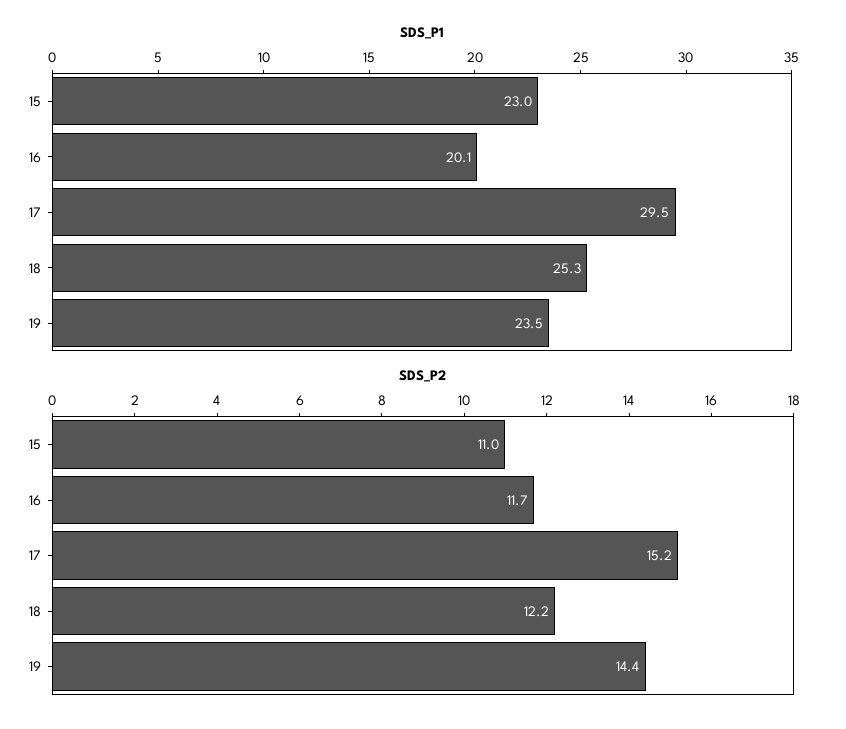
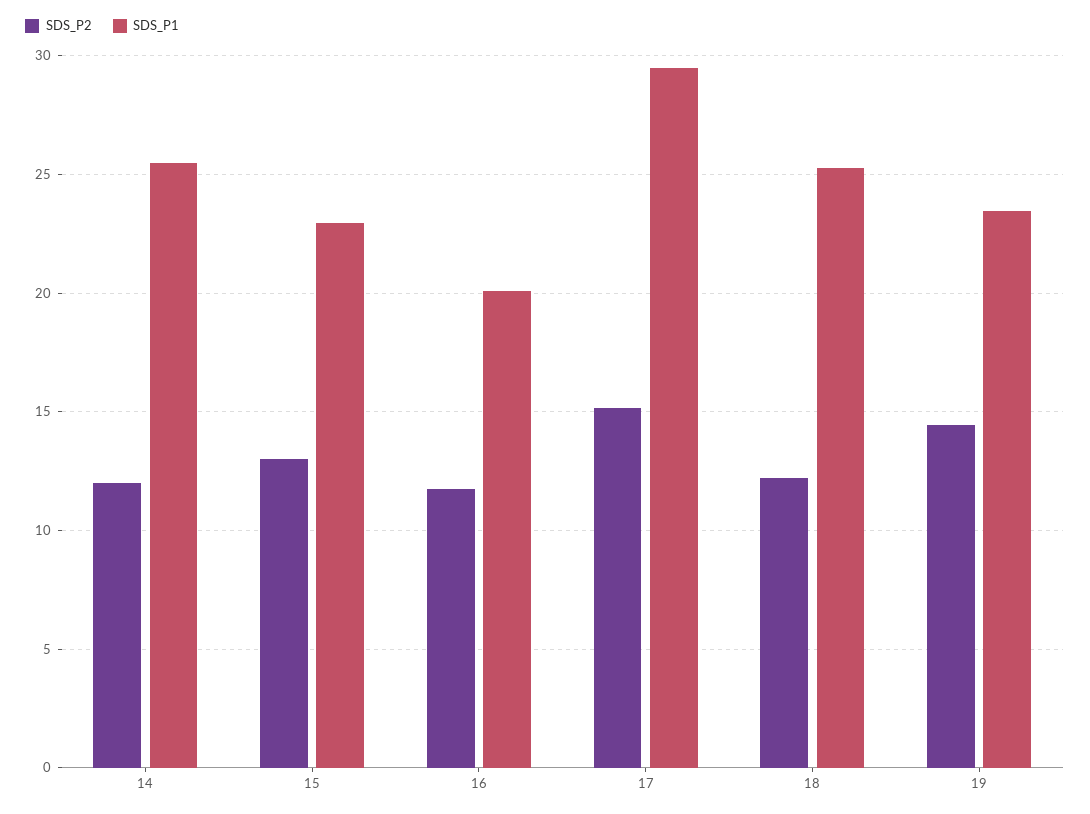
SDS_P2, 15: 11 -> 13
SDS_P2, 14: none -> 12
SDS_P1, 14: none -> 25.5

